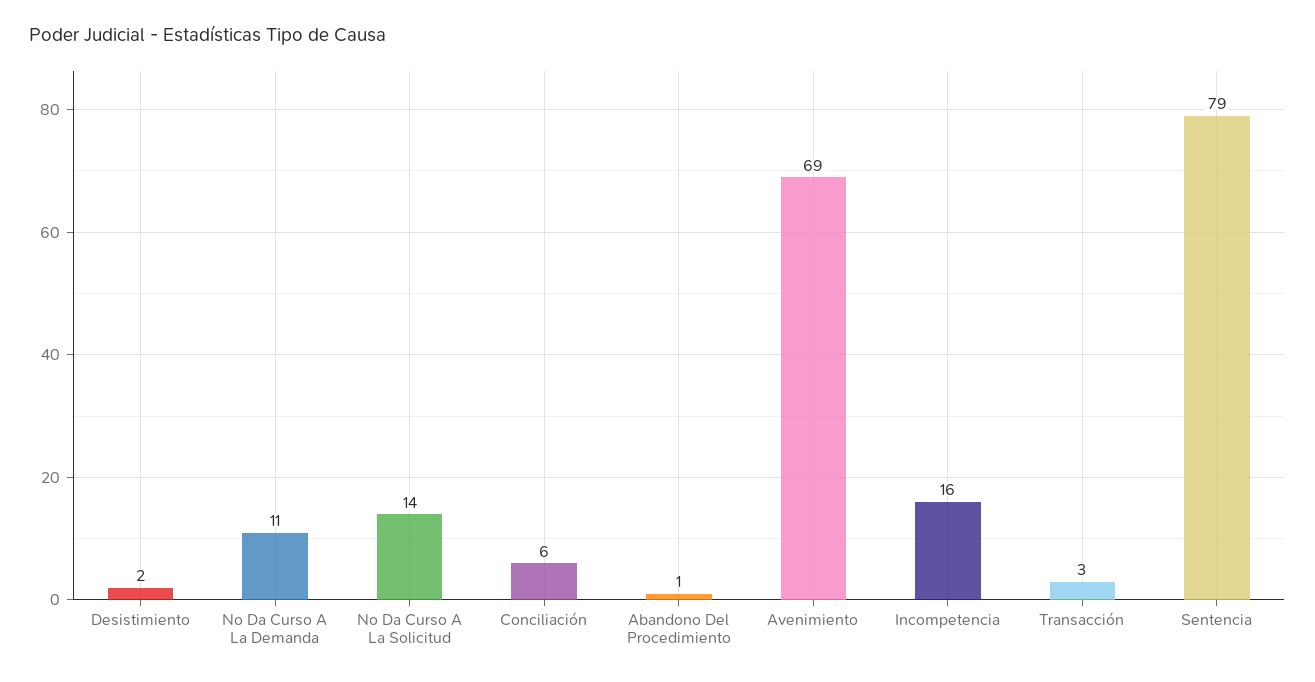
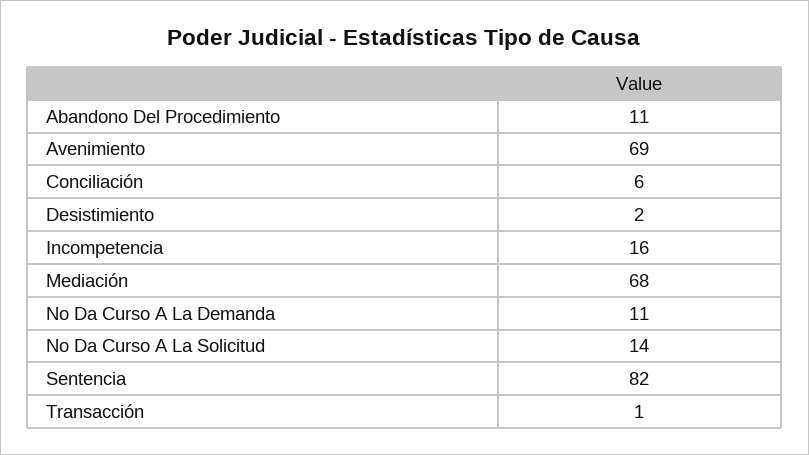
Abandono Del Procedimiento: 1 -> 11
Transacción: 3 -> 1
Sentencia: 79 -> 82
Mediación: none -> 68

